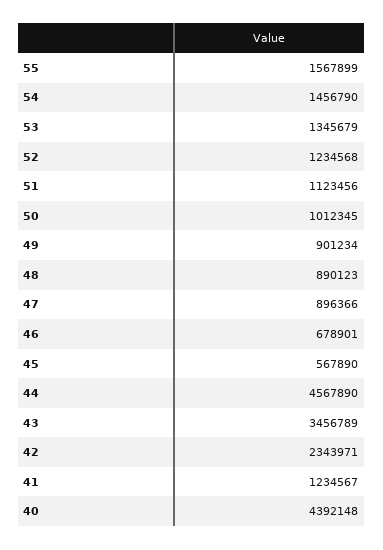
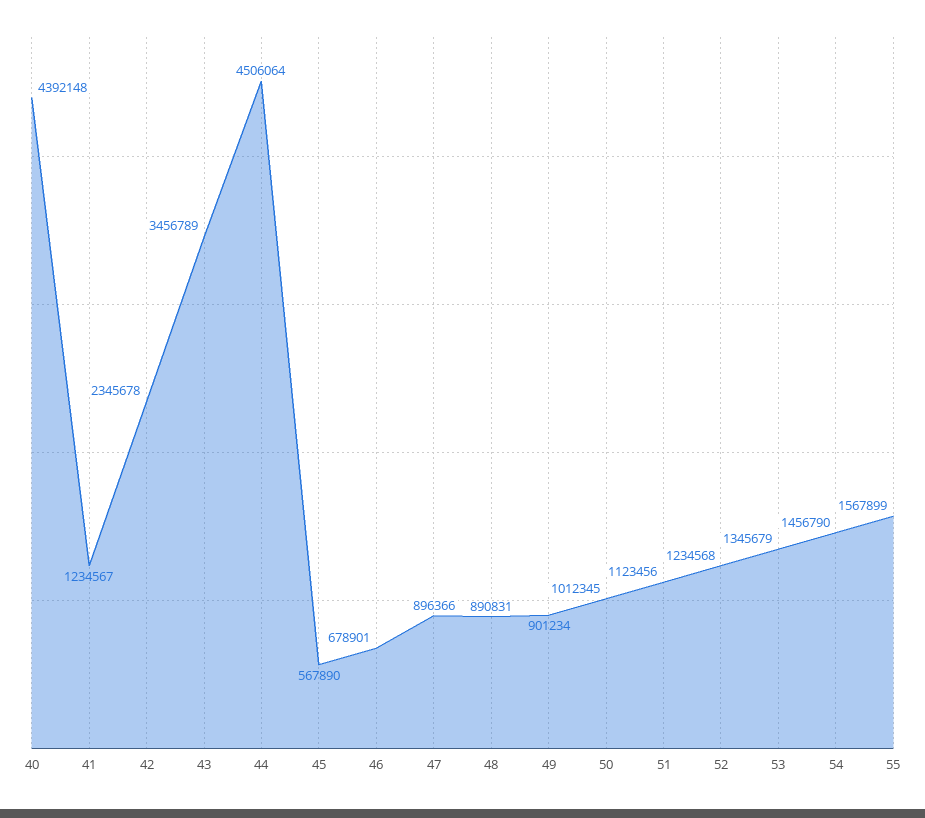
48: 890123 -> 890831
44: 4567890 -> 4506064
42: 2343971 -> 2345678

